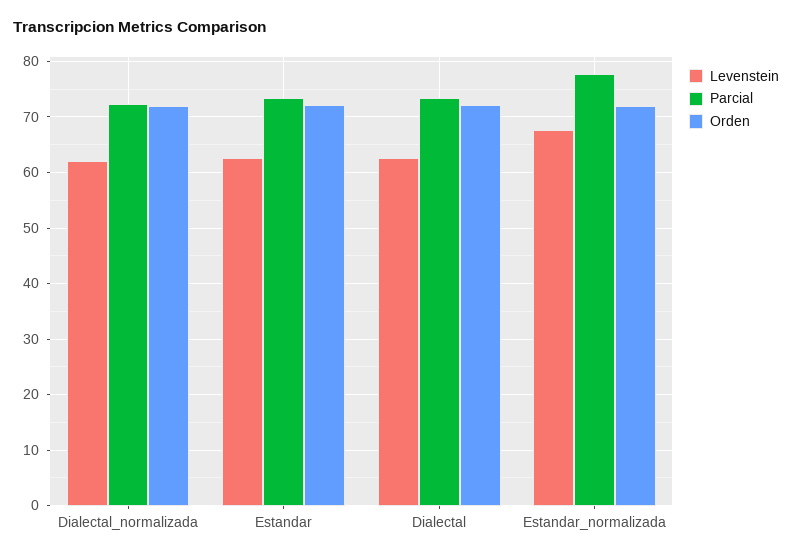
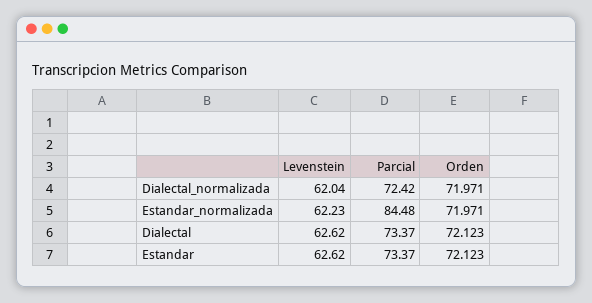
Levenstein, Estandar_normalizada: 68 -> 62.23
Parcial, Estandar_normalizada: 78 -> 84.48

